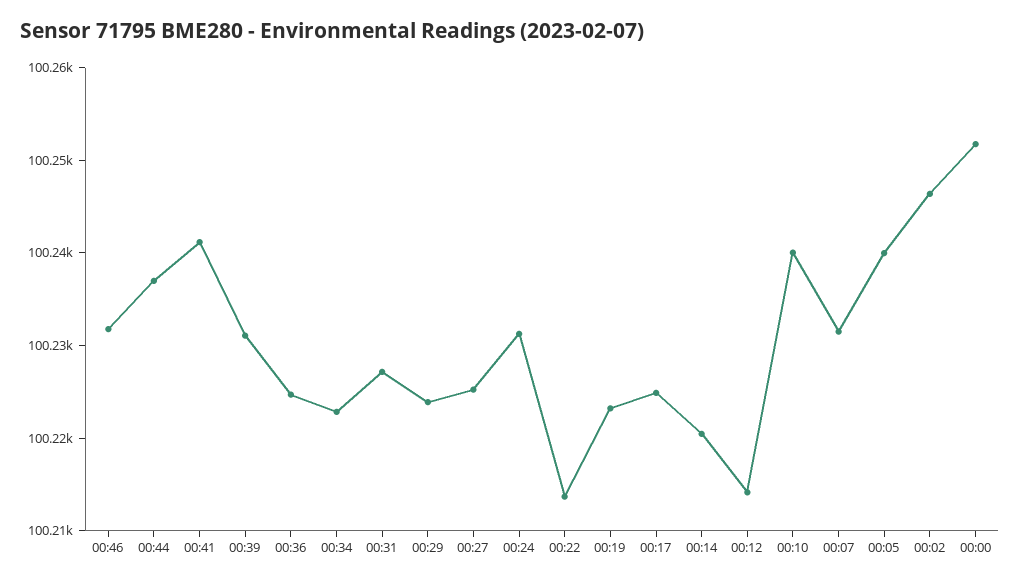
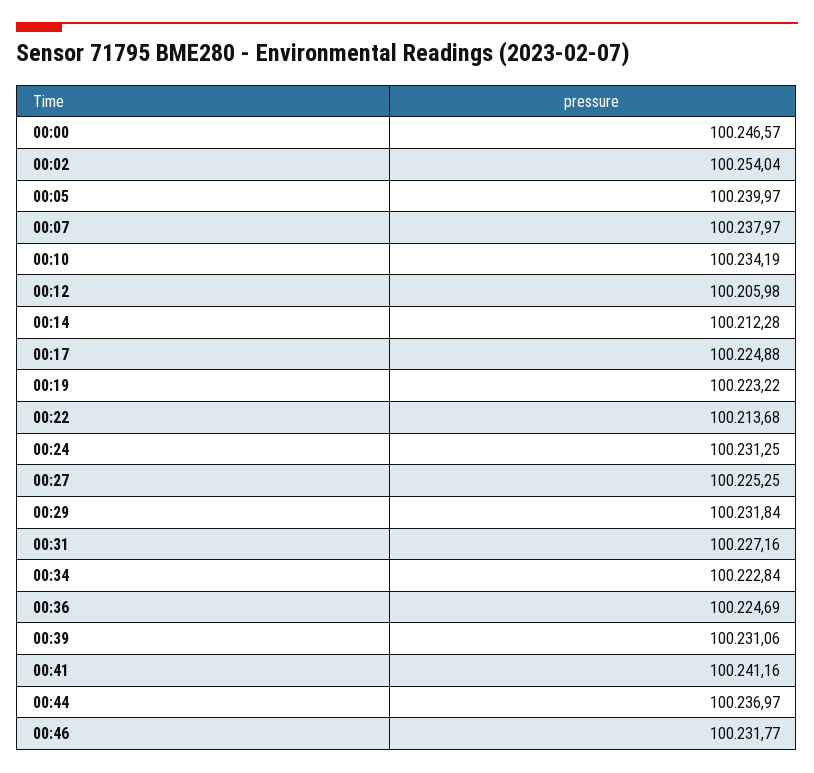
00:29: 100224 -> 100231.84
00:14: 100220 -> 100212.28
00:12: 100214 -> 100205.98
00:10: 100240 -> 100234.19
00:07: 100232 -> 100237.97
00:02: 100246 -> 100254.04
00:00: 100252 -> 100246.57

